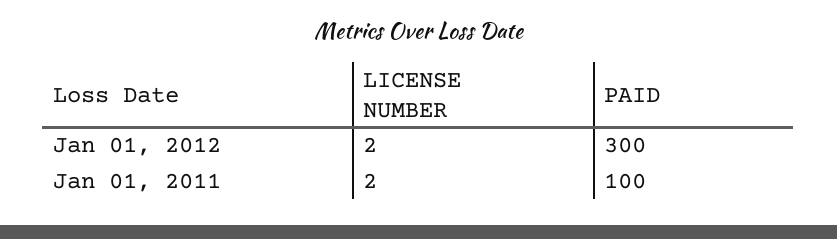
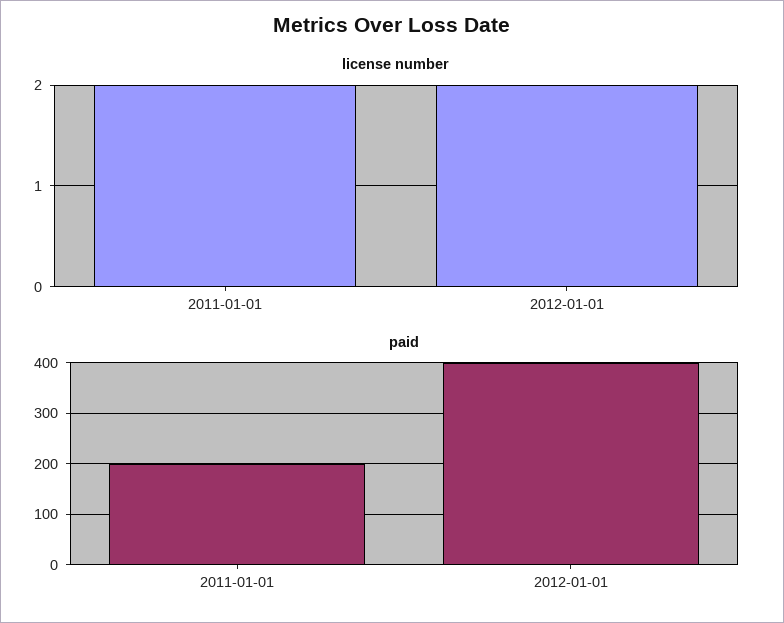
PAID, Jan 01, 2012: 300 -> 400
PAID, Jan 01, 2011: 100 -> 200

